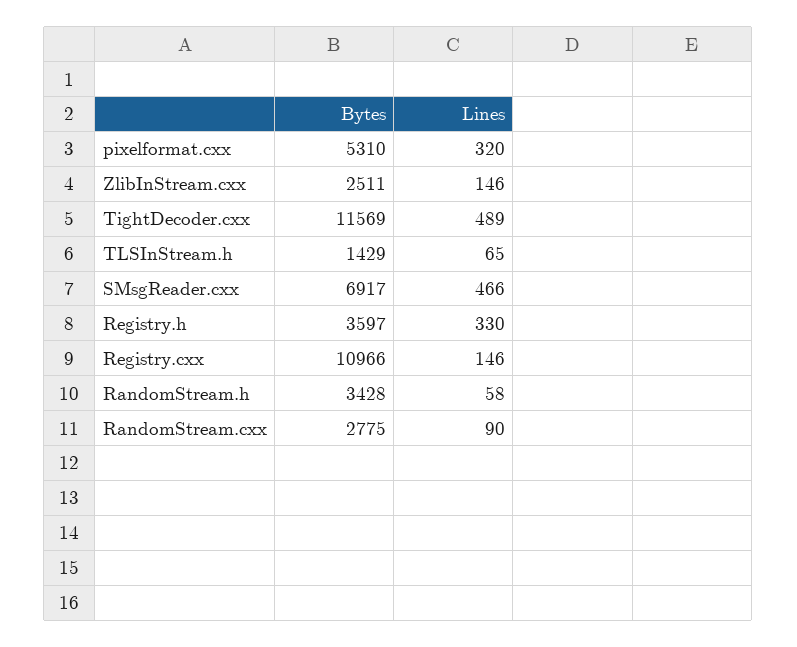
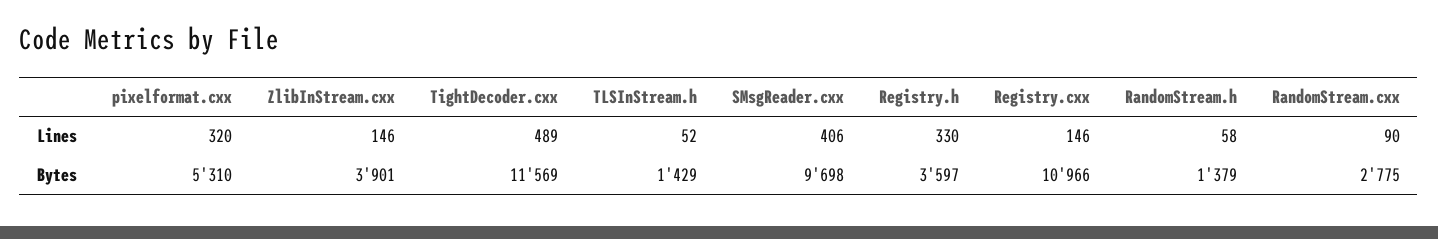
Bytes, ZlibInStream.cxx: 2511 -> 3901
Lines, TLSInStream.h: 65 -> 52
Bytes, SMsgReader.cxx: 6917 -> 9698
Lines, SMsgReader.cxx: 466 -> 406
Bytes, RandomStream.h: 3428 -> 1379

